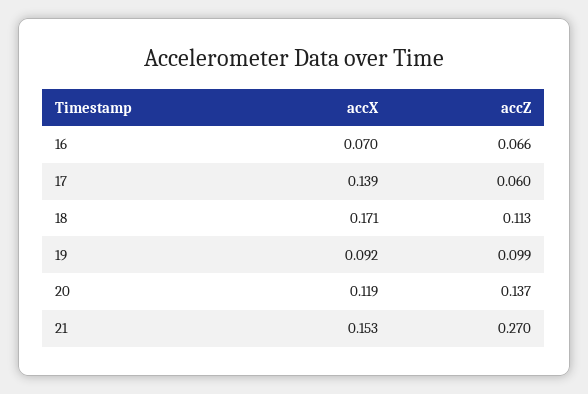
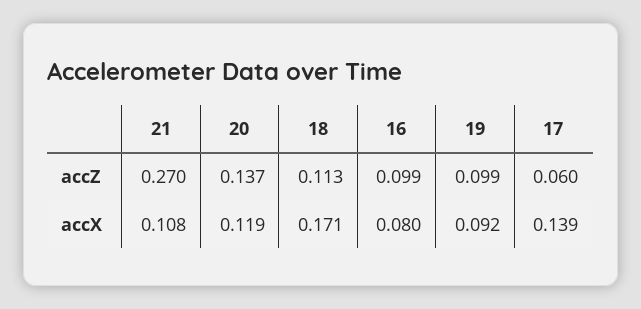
accX, 16: 0.07 -> 0.08
accZ, 16: 0.066 -> 0.099
accX, 21: 0.153 -> 0.108

